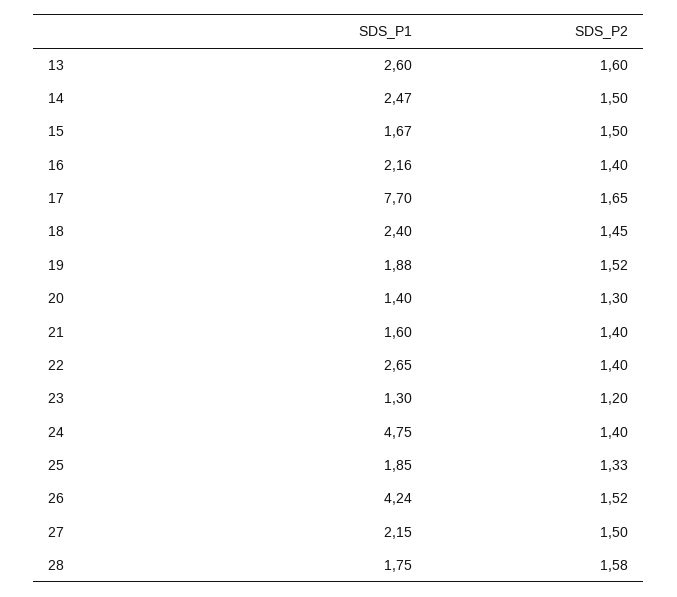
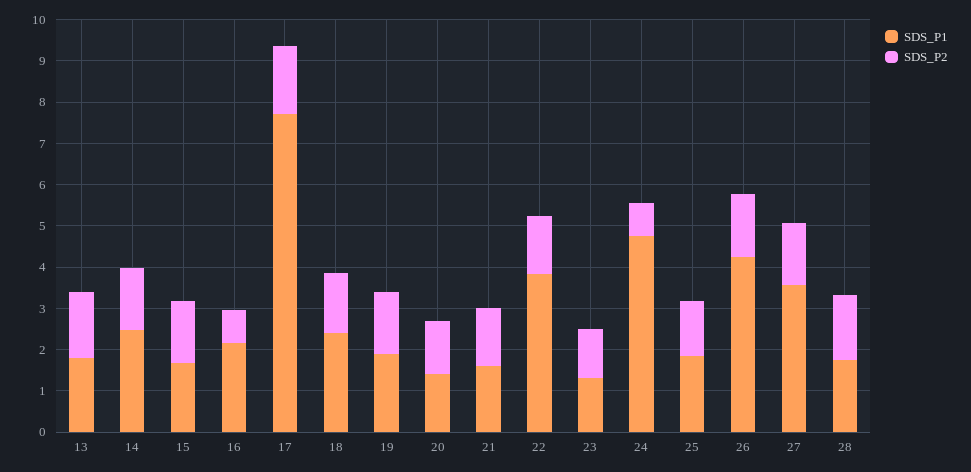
SDS_P1, 13: 2.6 -> 1.8
SDS_P2, 16: 1.4 -> 0.8
SDS_P1, 22: 2.65 -> 3.8
SDS_P2, 24: 1.4 -> 0.8
SDS_P1, 27: 2.15 -> 3.6

